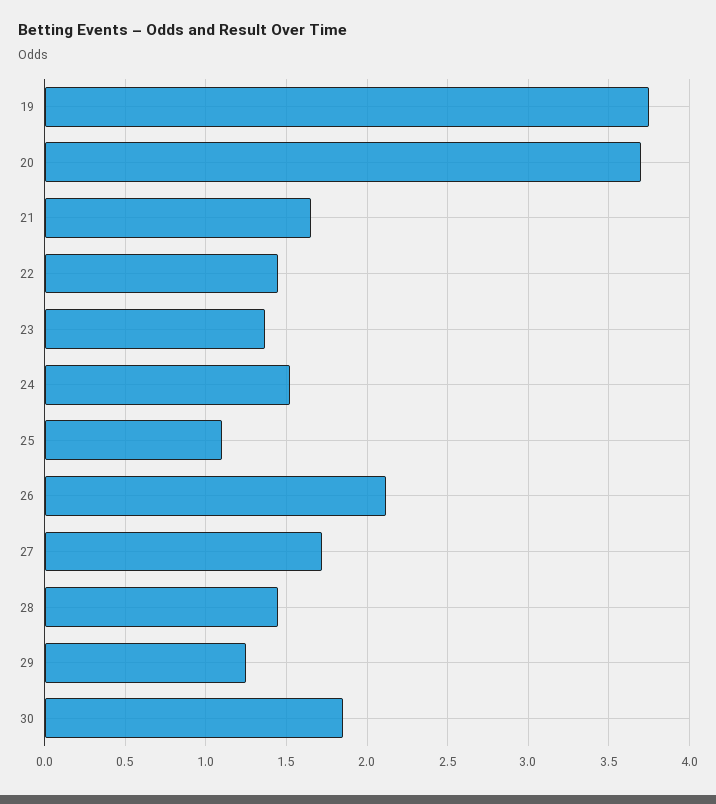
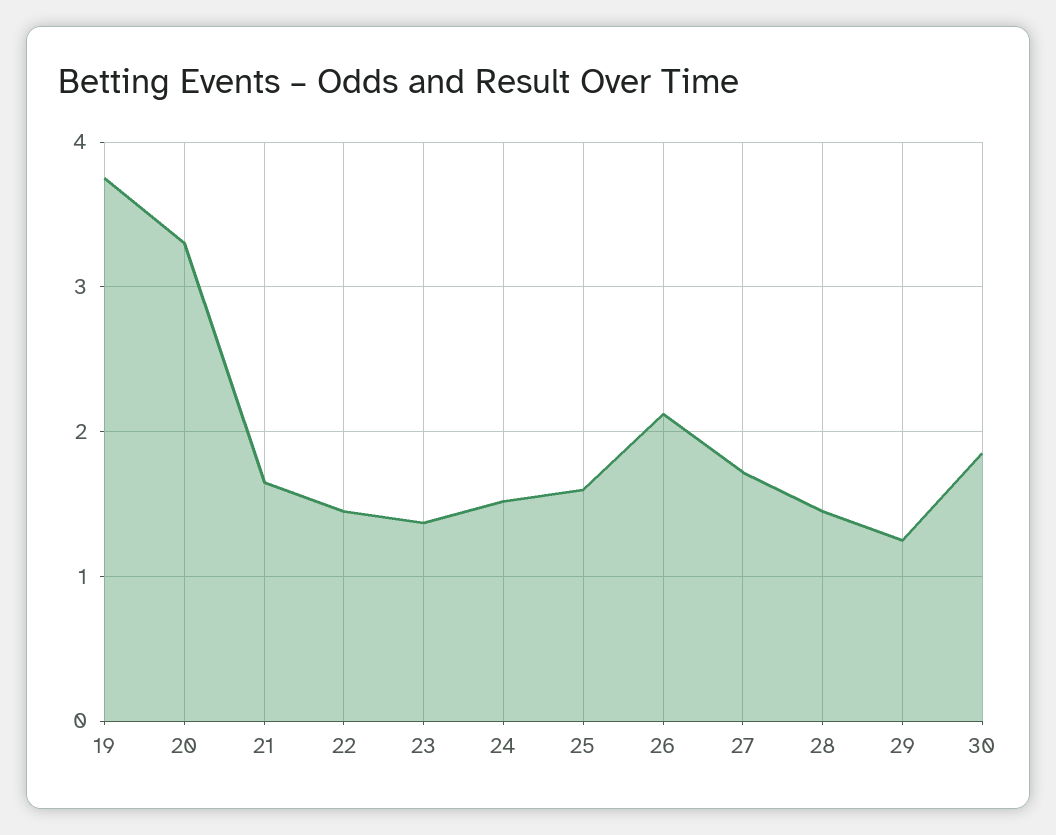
20: 3.7 -> 3.3
25: 1.1 -> 1.6

